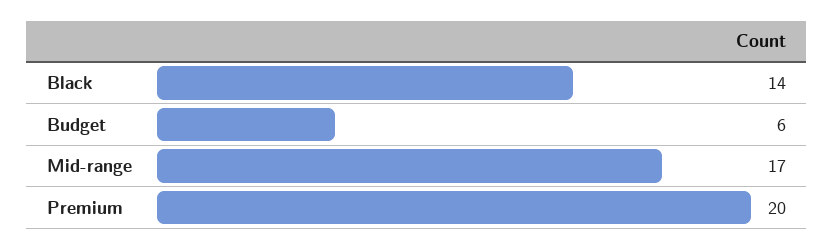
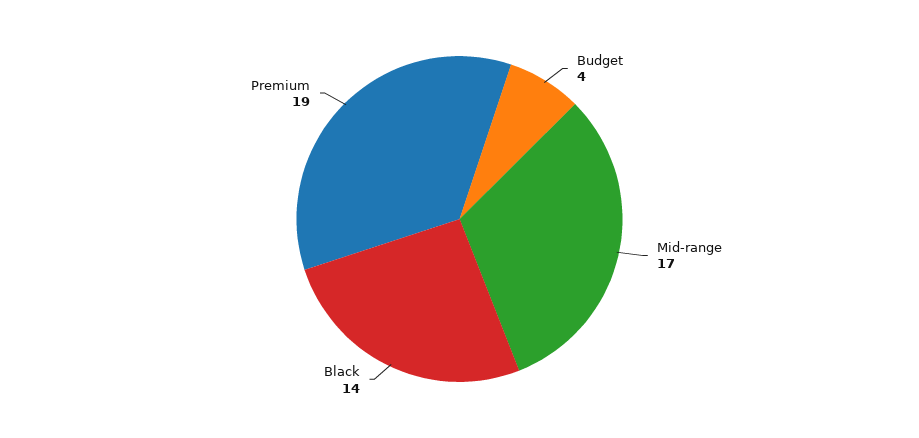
Budget: 6 -> 4
Premium: 20 -> 19

